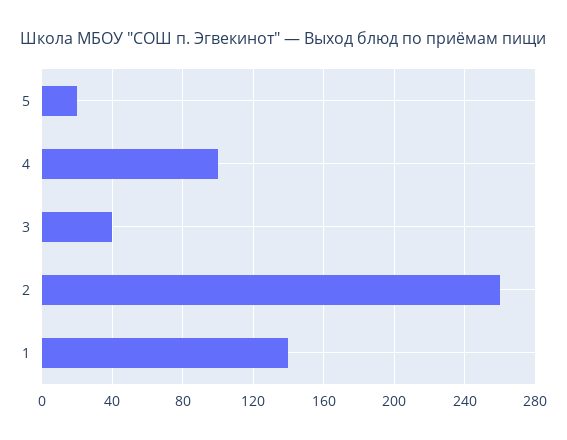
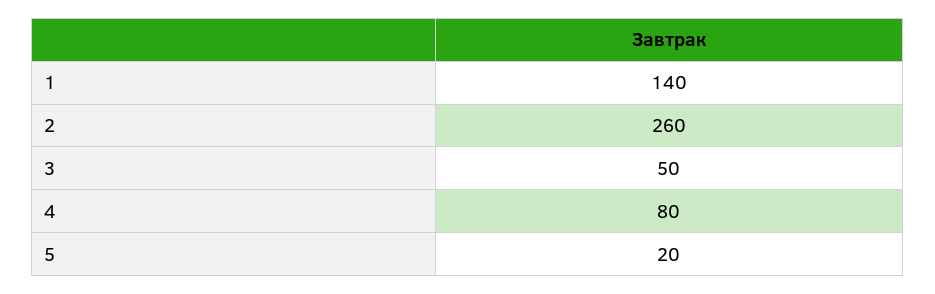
4: 100 -> 80
3: 40 -> 50

